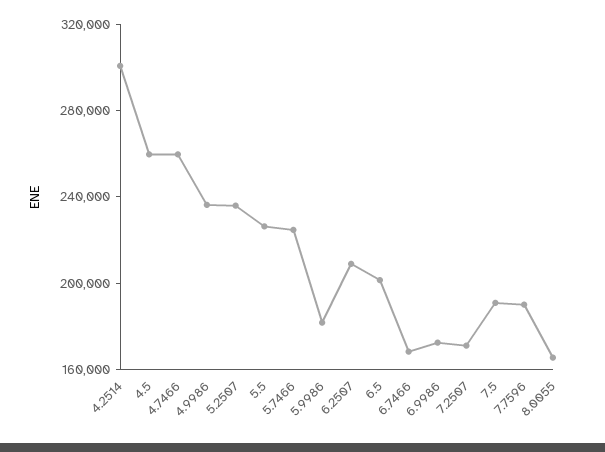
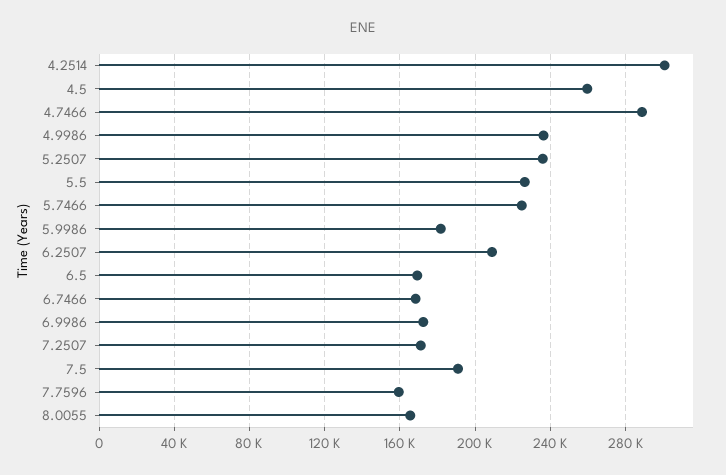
4.7466: 260000 -> 290000
6.5: 200000 -> 170000
7.7596: 190000 -> 160000

